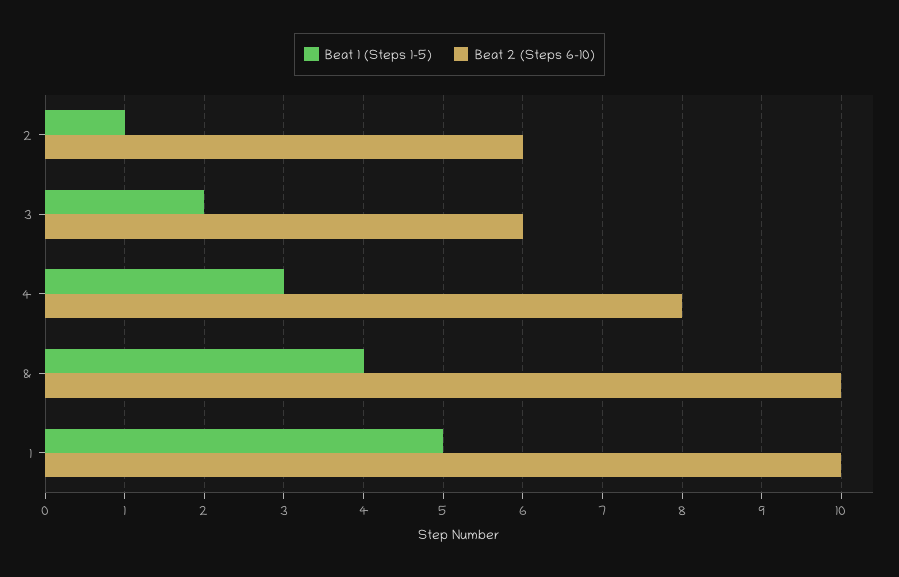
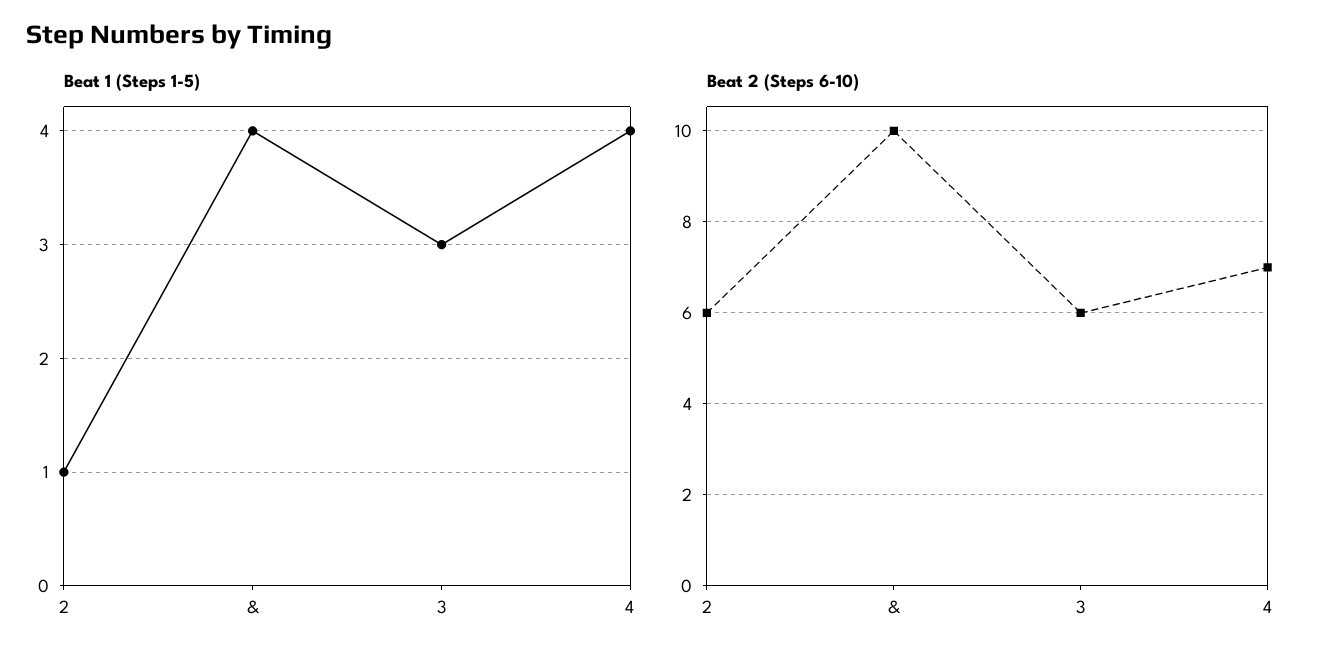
Beat 1 (Steps 1-5), 3: 2 -> 3
Beat 1 (Steps 1-5), 4: 3 -> 4
Beat 2 (Steps 6-10), 4: 8 -> 7
Beat 1 (Steps 1-5), 1: 5 -> none
Beat 2 (Steps 6-10), 1: 10 -> none

